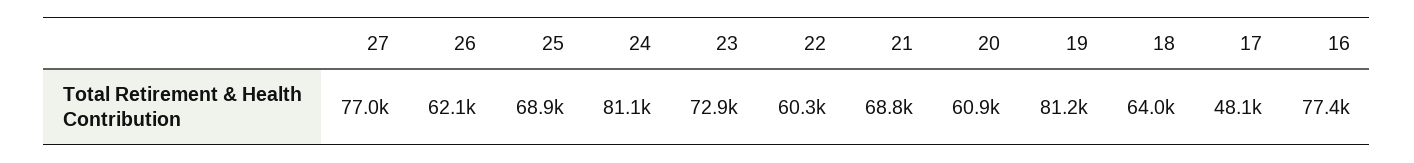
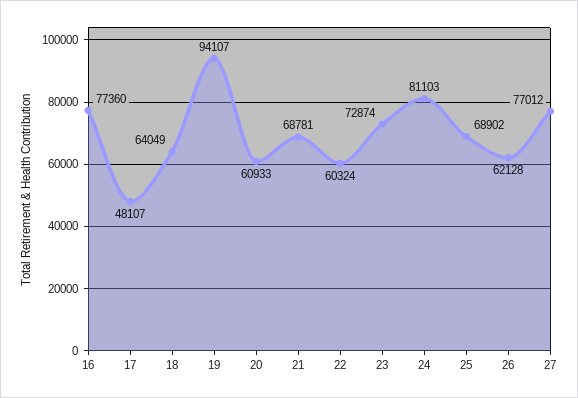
19: 81200 -> 94107

